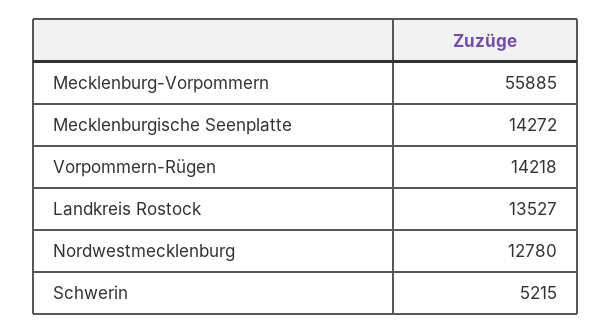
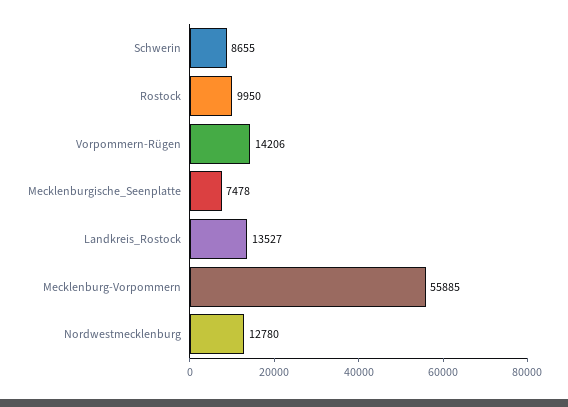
Mecklenburgische Seenplatte: 14272 -> 7478
Vorpommern-Rügen: 14218 -> 14206
Schwerin: 5215 -> 8655
Rostock: none -> 9950

